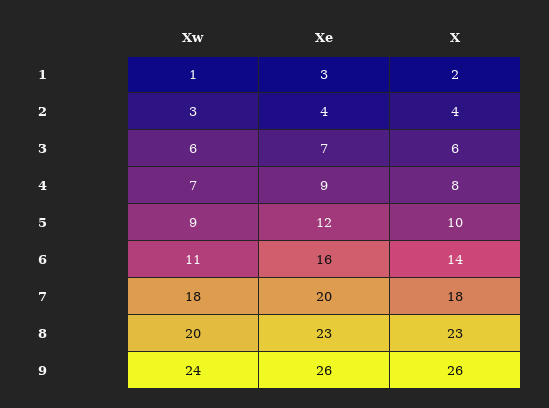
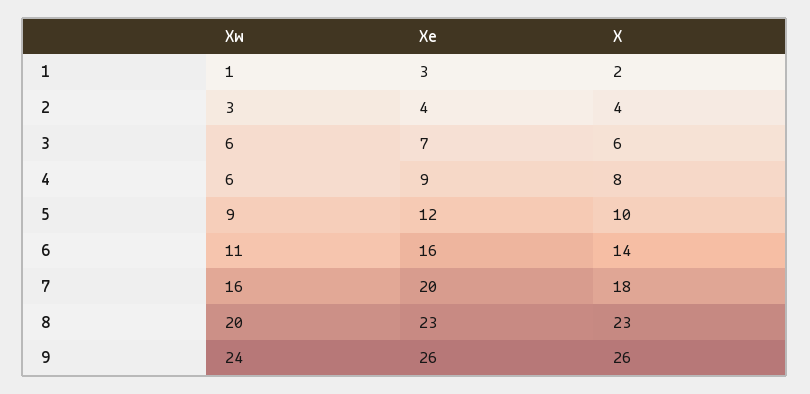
Xw, 4: 7 -> 6
Xw, 7: 18 -> 16

